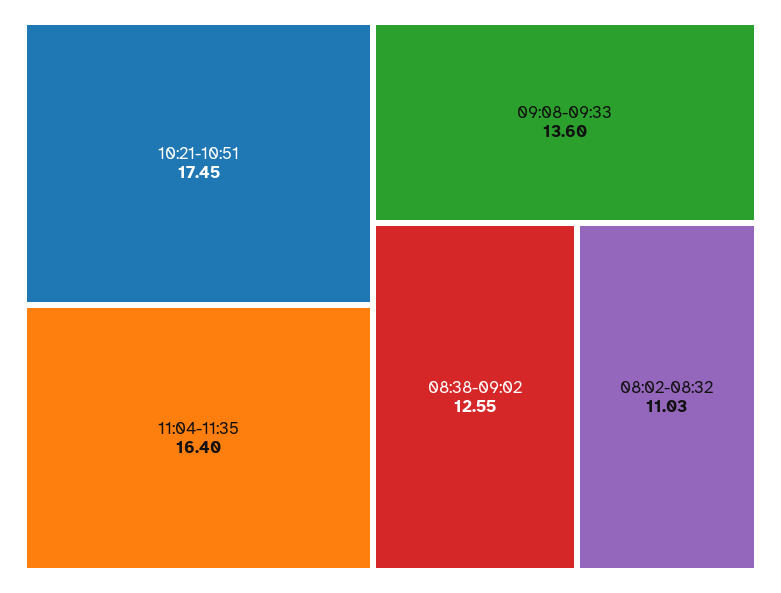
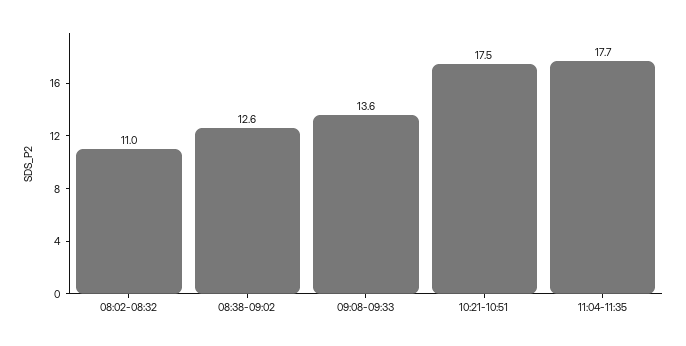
11:04-11:35: 16.4 -> 17.7

